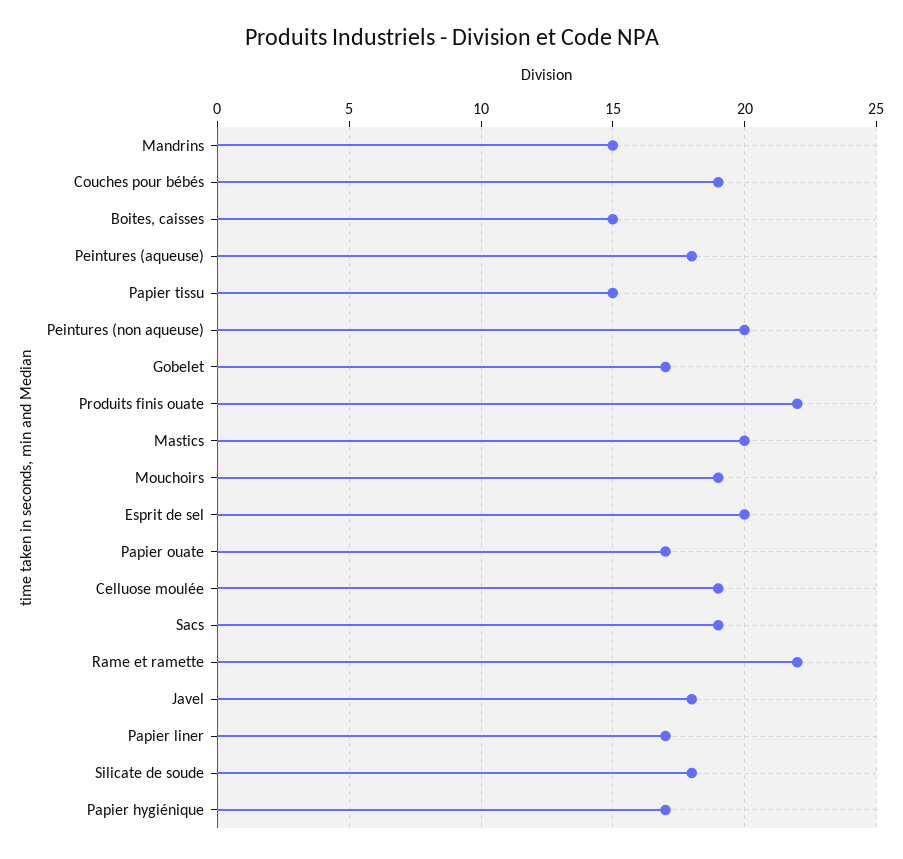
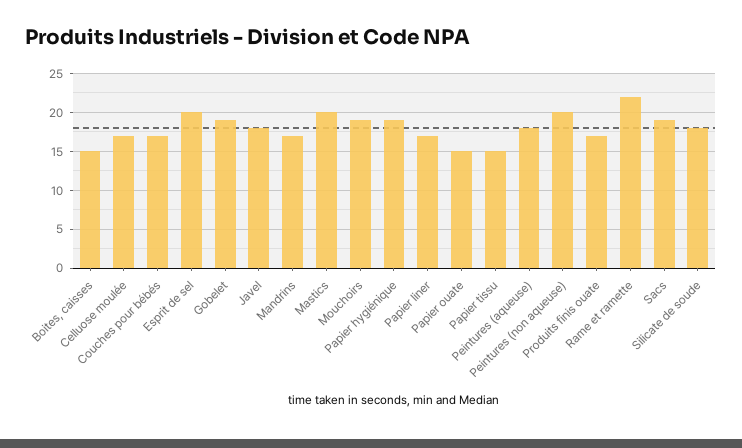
Mandrins: 15 -> 17
Couches pour bébés: 19 -> 17
Gobelet: 17 -> 19
Produits finis ouate: 22 -> 17
Papier ouate: 17 -> 15
Celluose moulée: 19 -> 17
Papier hygiénique: 17 -> 19

